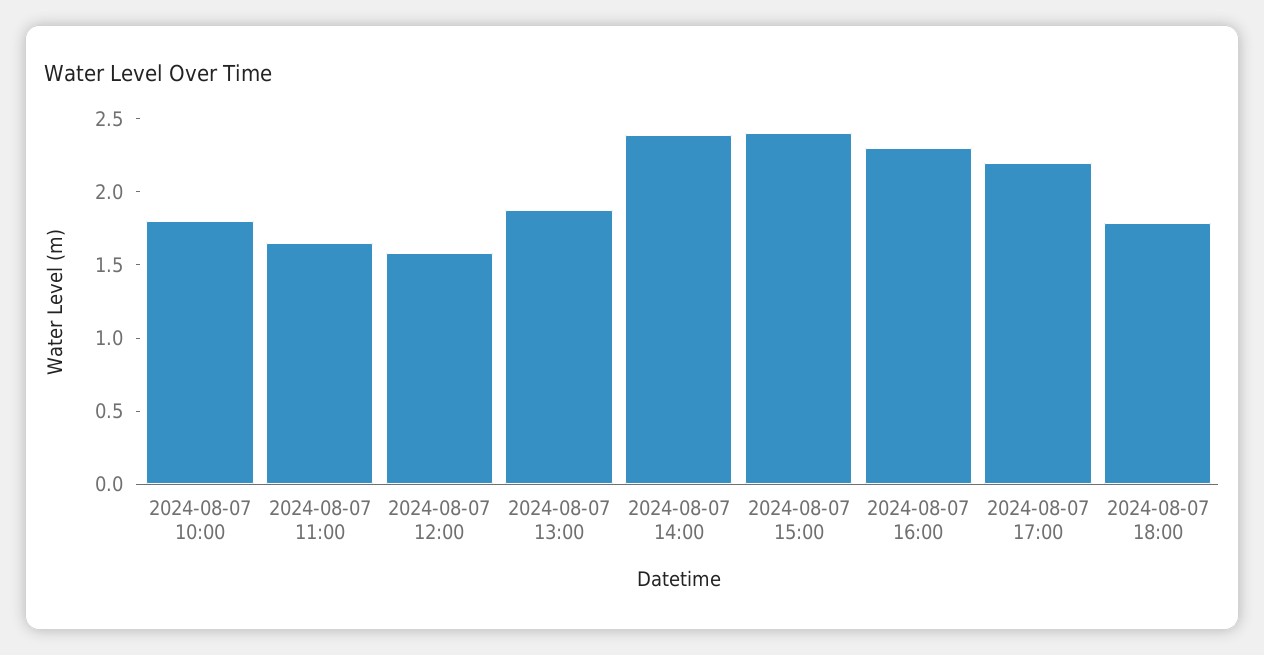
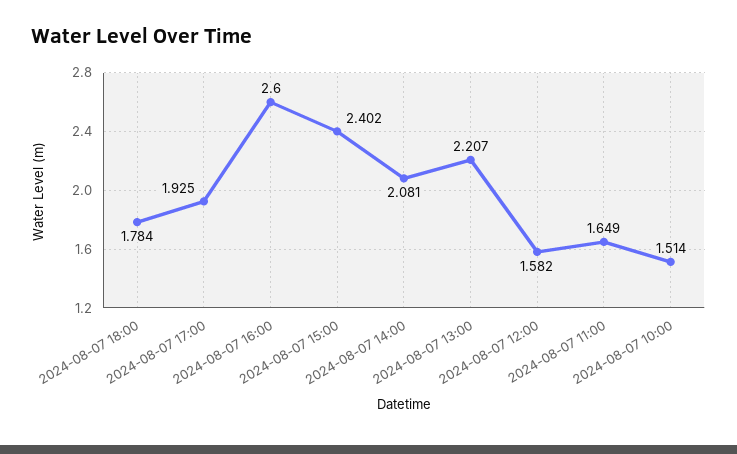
2024-08-07 10:00: 1.8 -> 1.514
2024-08-07 13:00: 1.9 -> 2.207
2024-08-07 14:00: 2.4 -> 2.081
2024-08-07 16:00: 2.3 -> 2.6
2024-08-07 17:00: 2.2 -> 1.925

